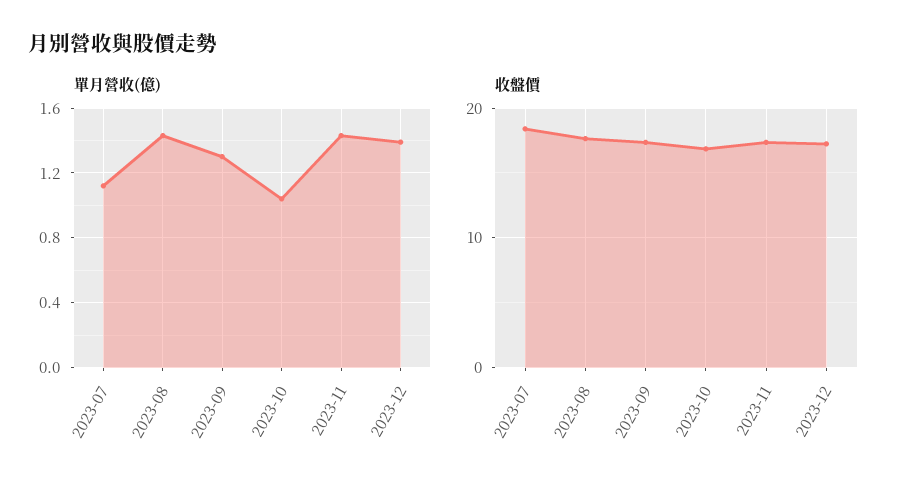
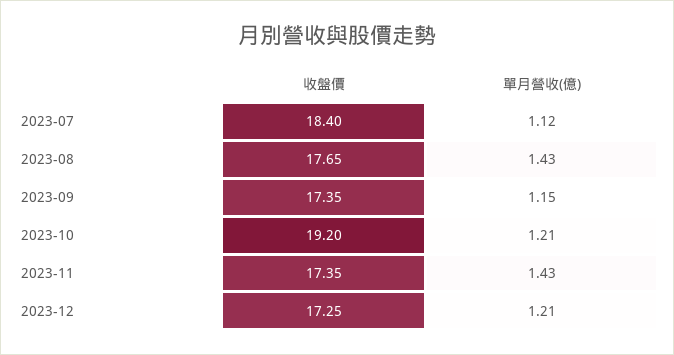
單月營收(億), 2023-09: 1.3 -> 1.15
單月營收(億), 2023-10: 1.05 -> 1.21
單月營收(億), 2023-12: 1.4 -> 1.21
收盤價, 2023-10: 17 -> 19.2

